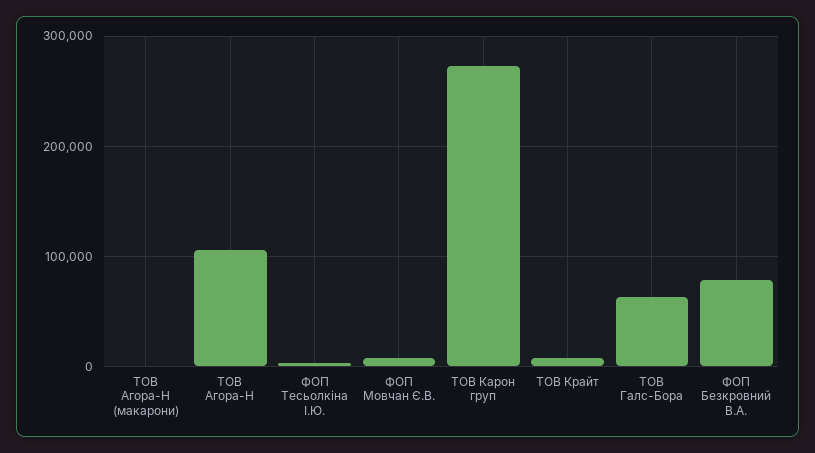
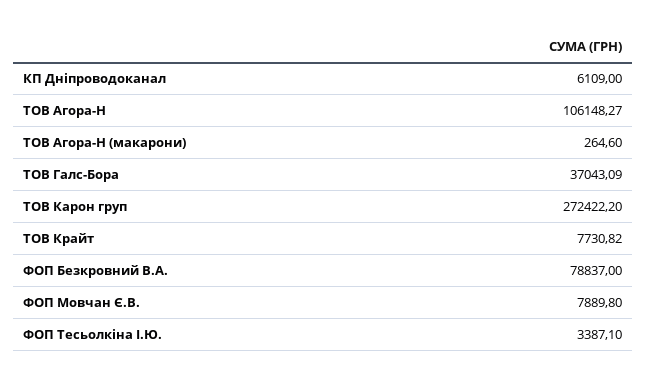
ТОВ Галс-Бора: 60000 -> 37043.09
КП Дніпроводоканал: none -> 6109

